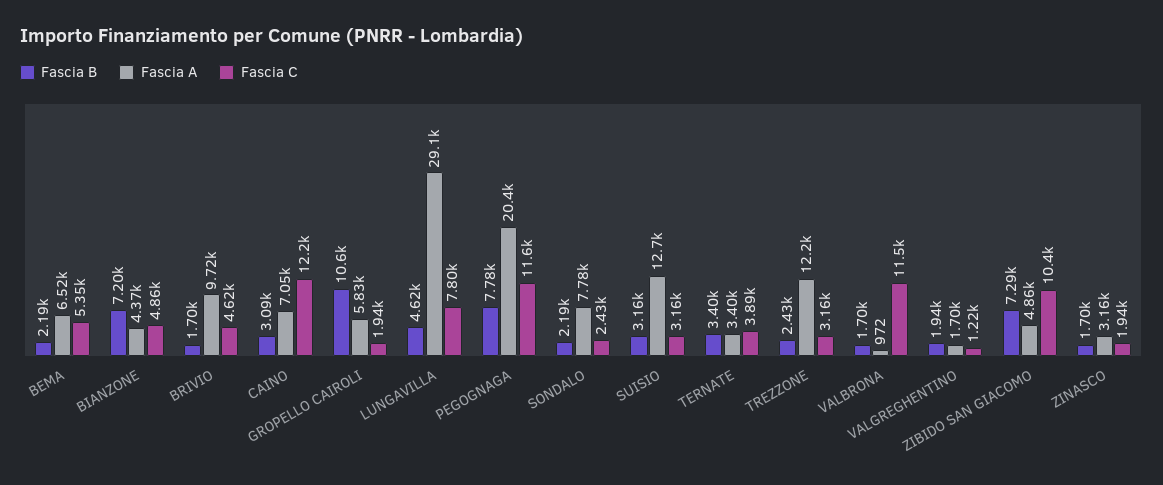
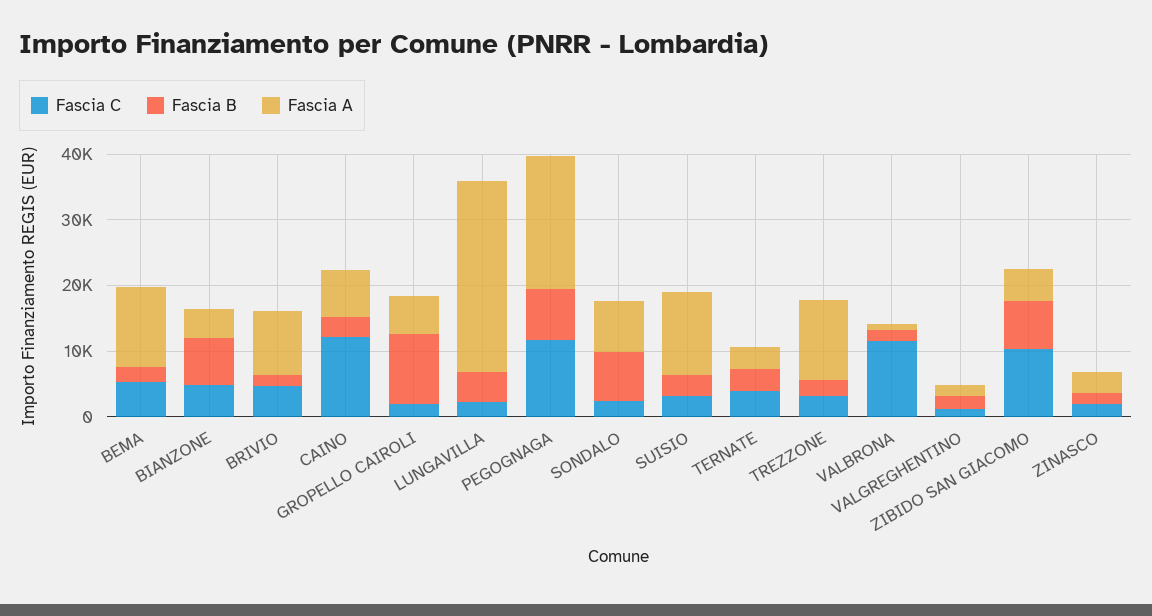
Fascia A, BEMA: 6520 -> 12000
Fascia C, LUNGAVILLA: 7800 -> 2000
Fascia B, SONDALO: 2190 -> 8000

